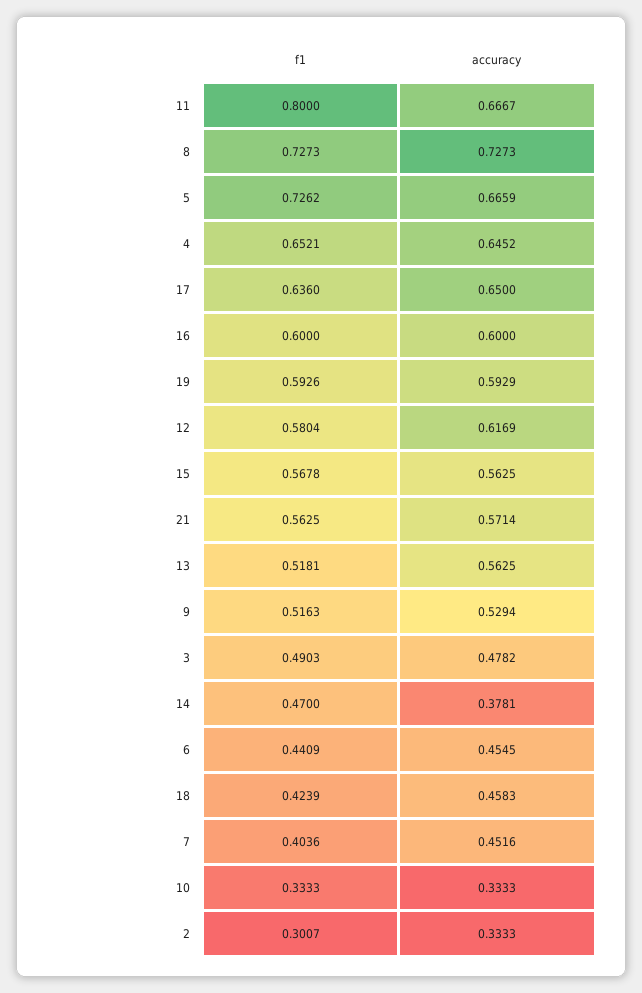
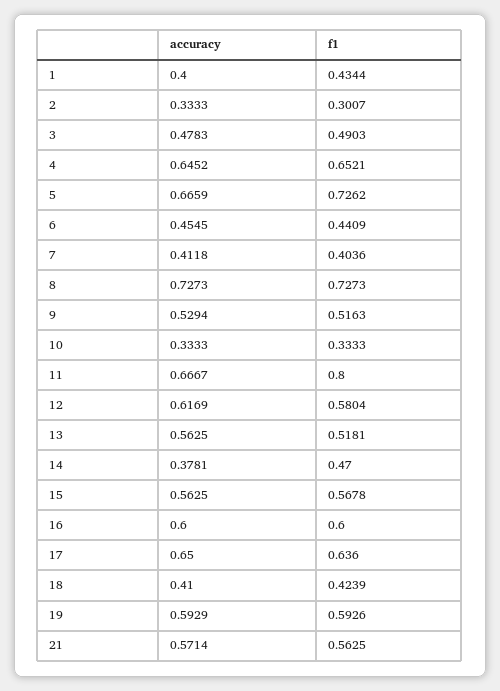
accuracy, 3: 0.4782 -> 0.4783
accuracy, 18: 0.4583 -> 0.41
accuracy, 7: 0.4516 -> 0.4118
accuracy, 1: none -> 0.4
f1, 1: none -> 0.4344

